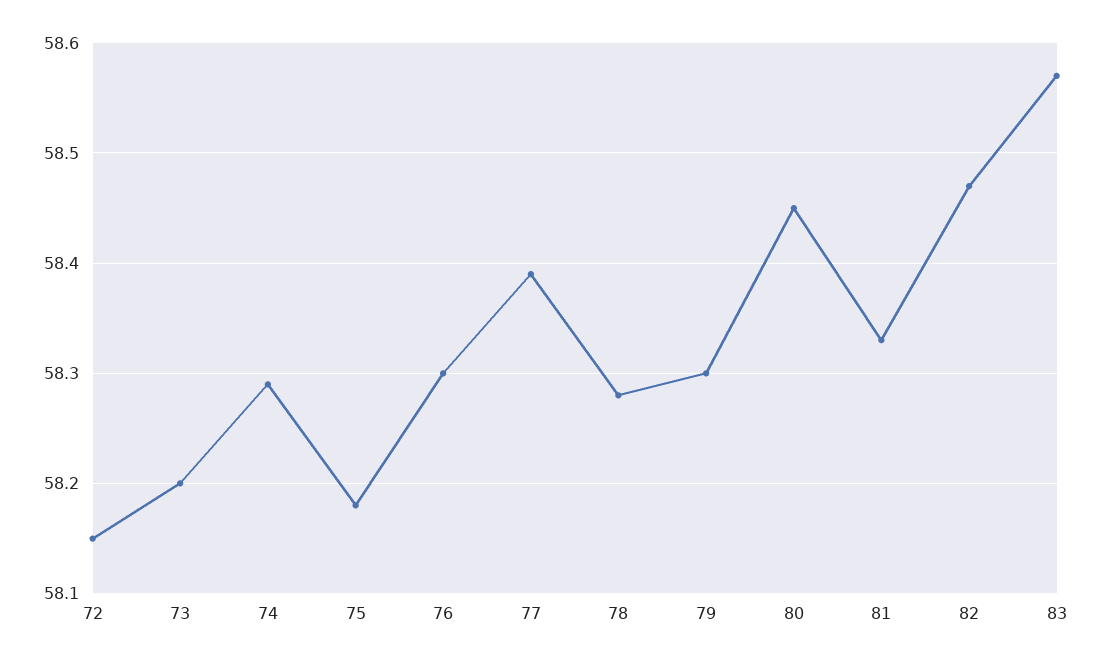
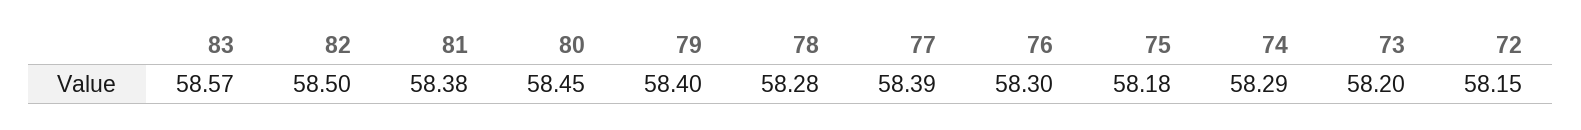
79: 58.3 -> 58.4
81: 58.33 -> 58.38
82: 58.47 -> 58.5

